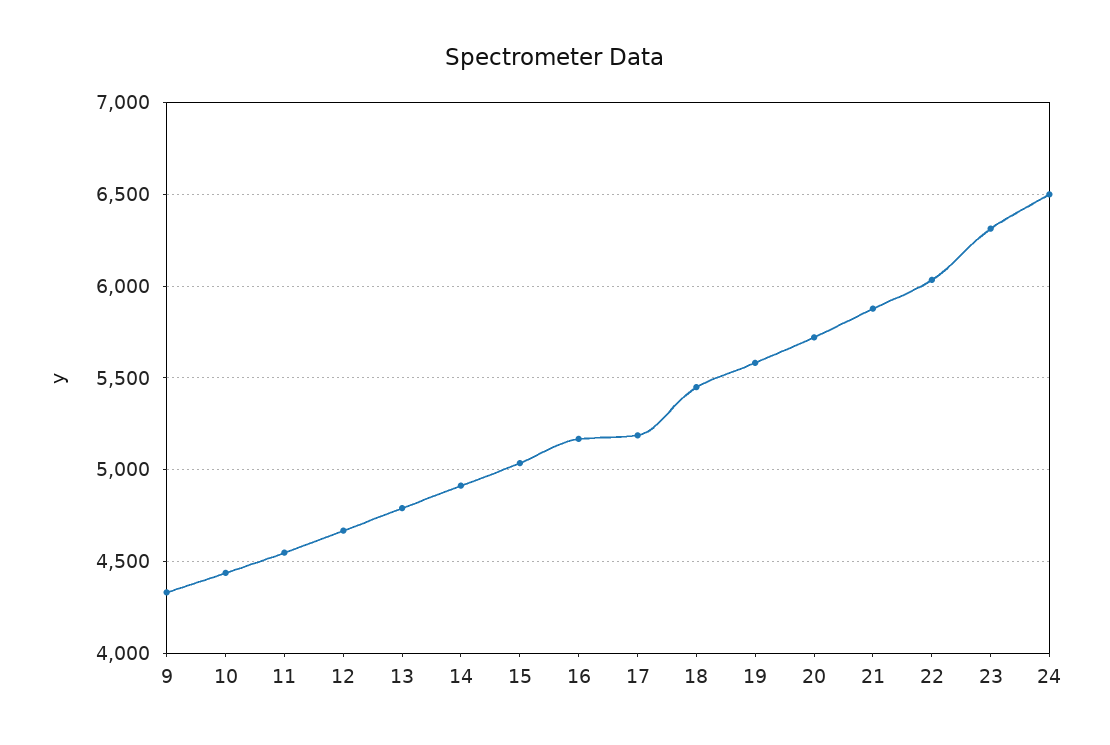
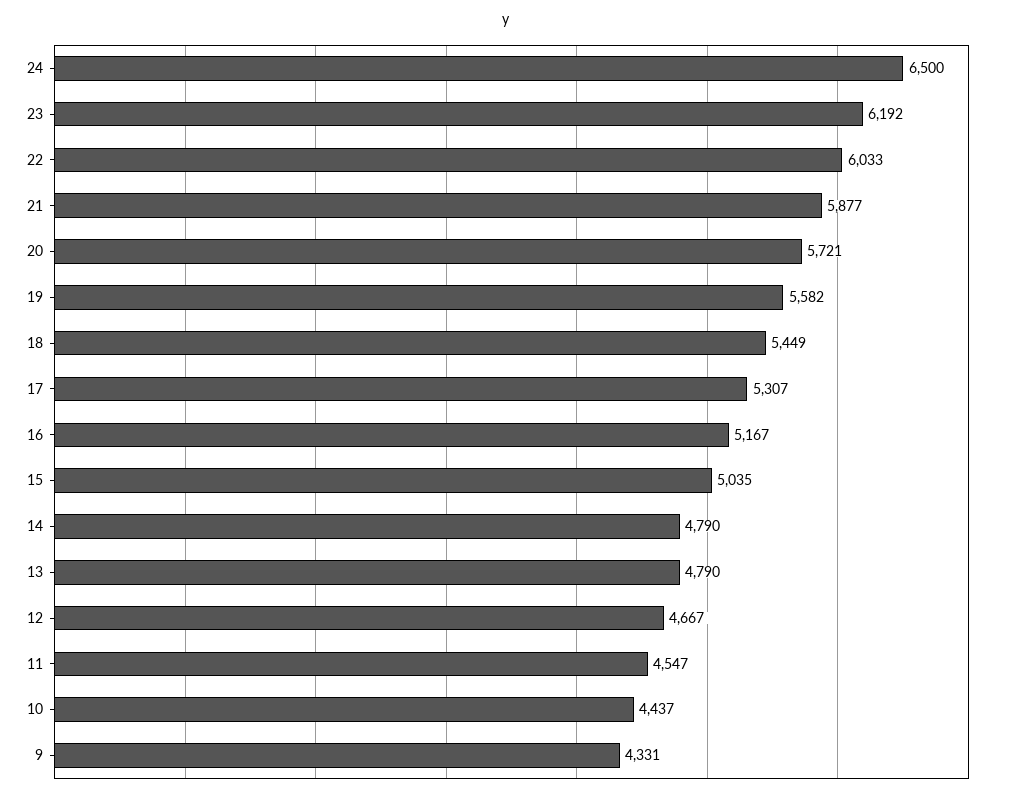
14: 4900 -> 4790
17: 5200 -> 5307
23: 6300 -> 6192

